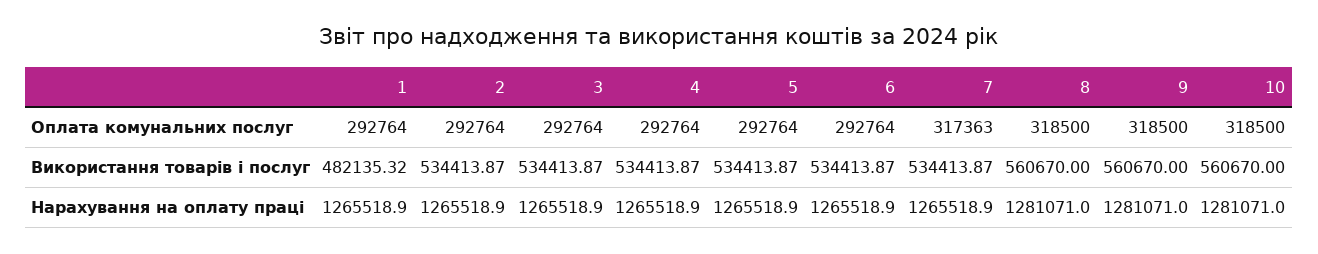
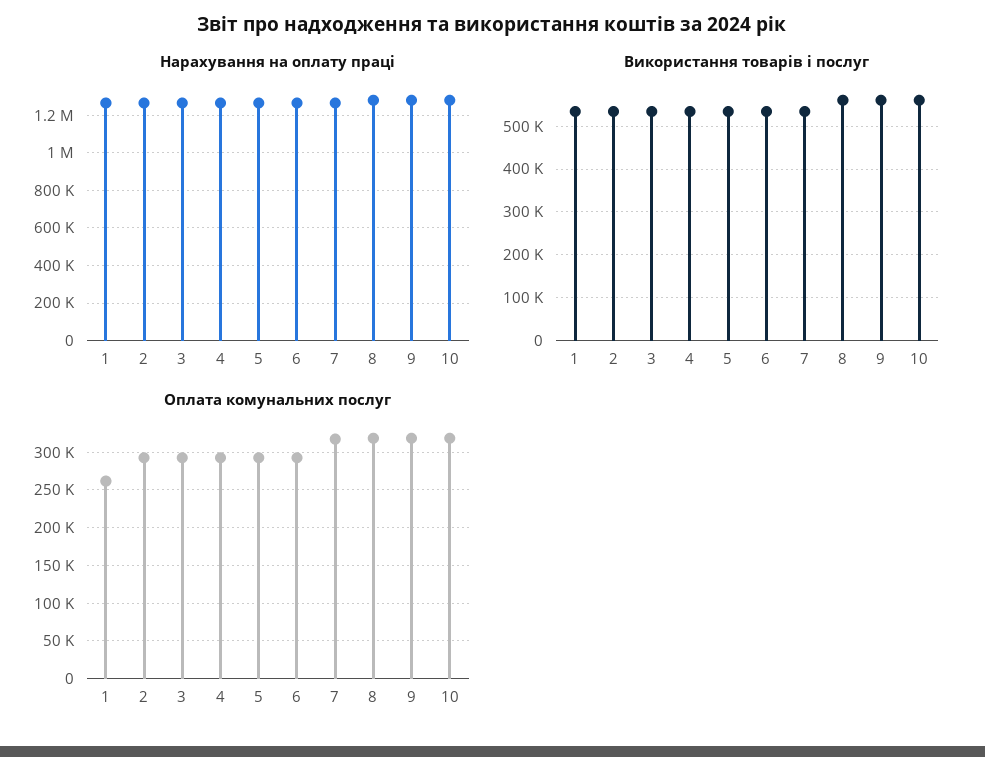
Оплата комунальних послуг, 1: 292764 -> 260000
Використання товарів і послуг, 1: 482135.32 -> 540000

